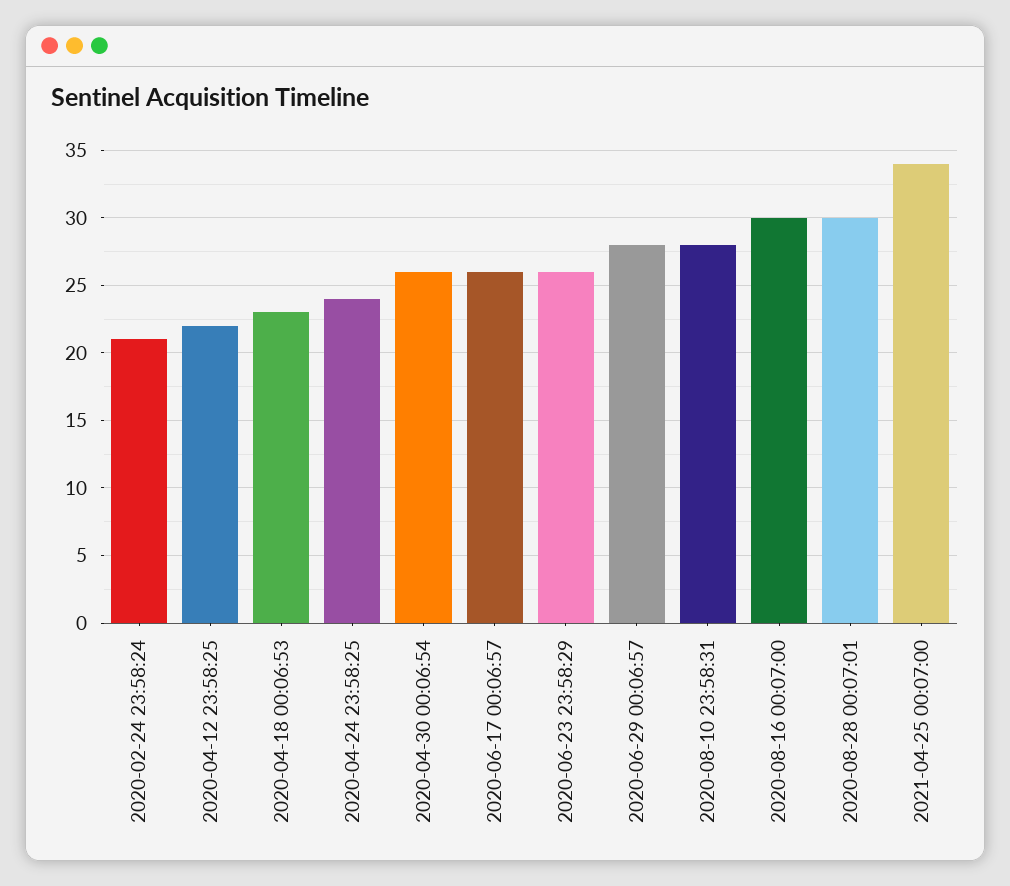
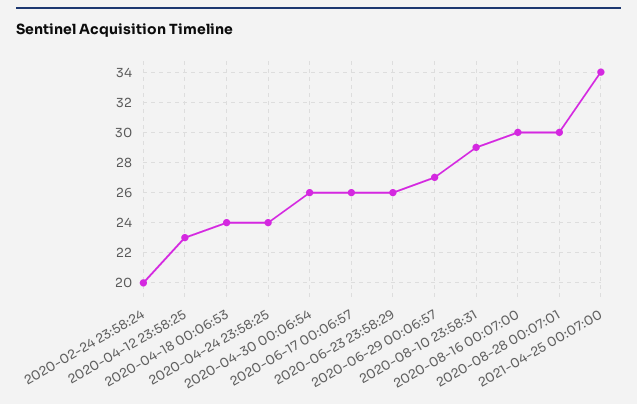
2020-02-24 23:58:24: 21 -> 20
2020-04-12 23:58:25: 22 -> 23
2020-04-18 00:06:53: 23 -> 24
2020-06-29 00:06:57: 28 -> 27
2020-08-10 23:58:31: 28 -> 29

